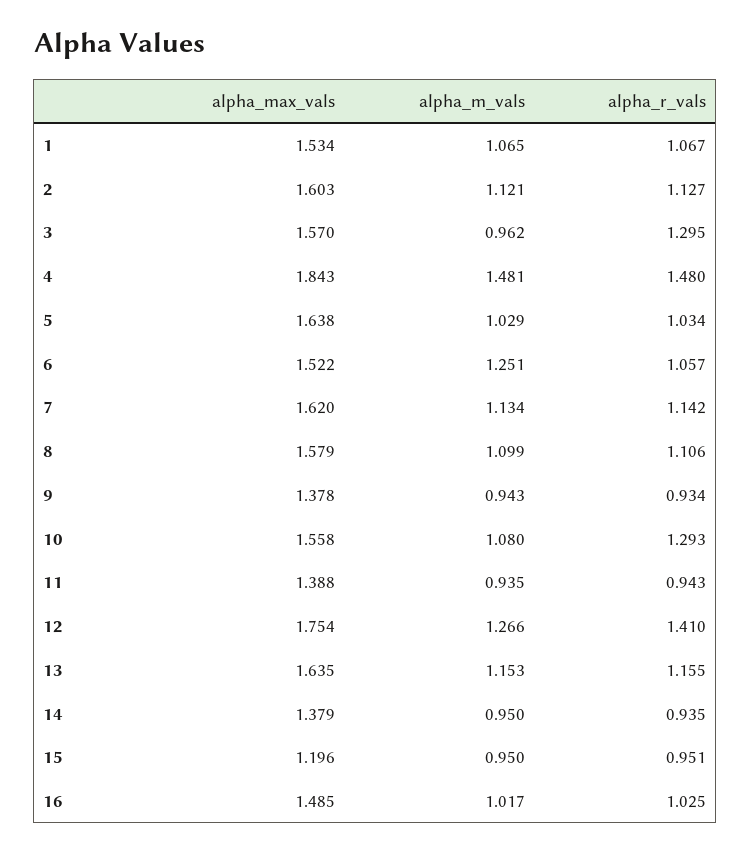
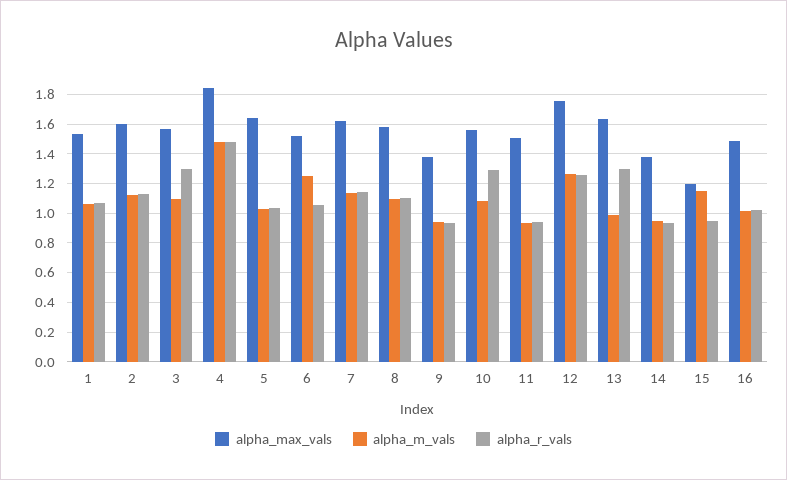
alpha_m_vals, 3: 0.962 -> 1.1
alpha_max_vals, 11: 1.388 -> 1.5
alpha_r_vals, 12: 1.41 -> 1.25
alpha_m_vals, 13: 1.153 -> 1
alpha_r_vals, 13: 1.155 -> 1.3
alpha_m_vals, 15: 0.95 -> 1.15

